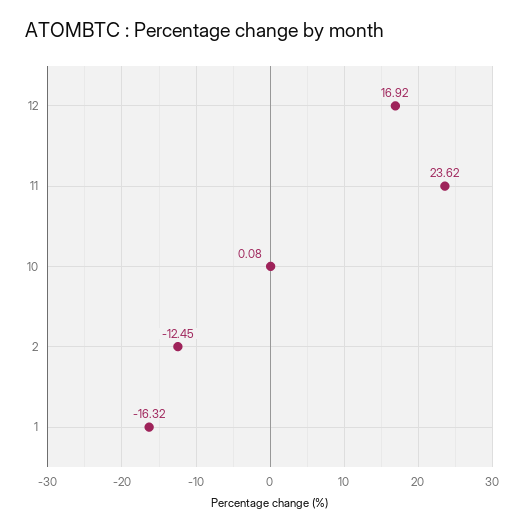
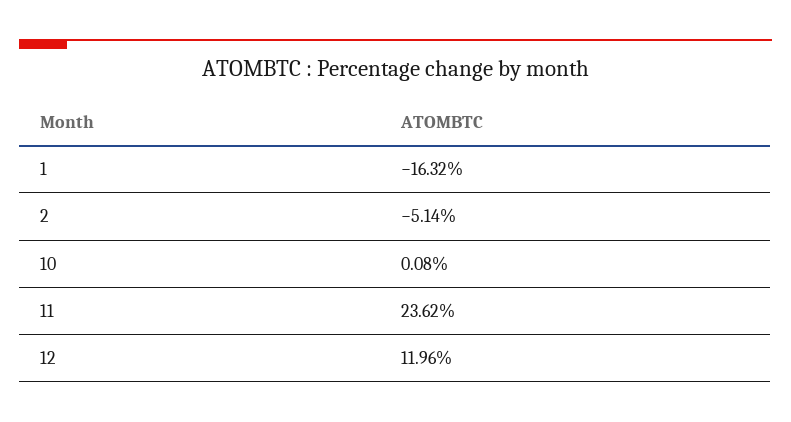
12: 16.92 -> 11.96
2: -12.45 -> -5.14

